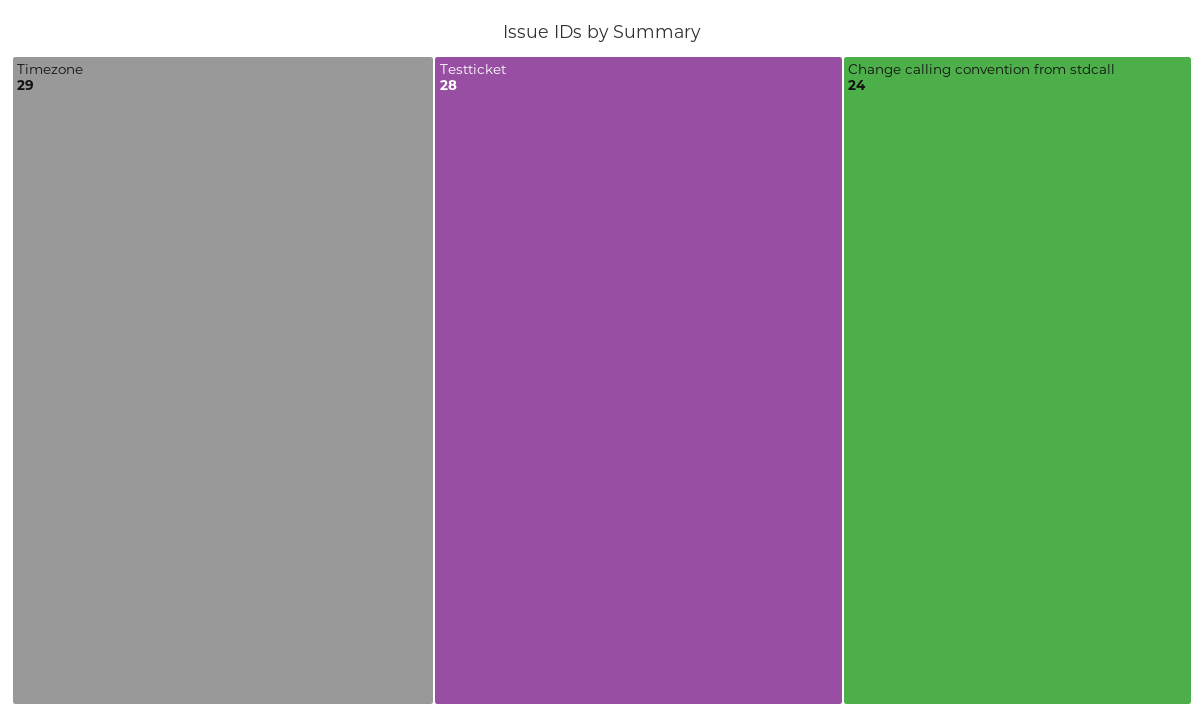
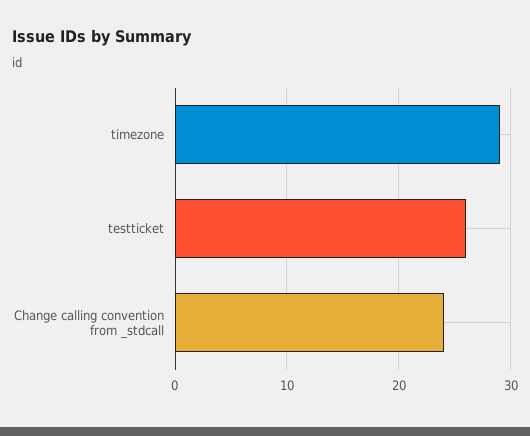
Testticket: 28 -> 26

